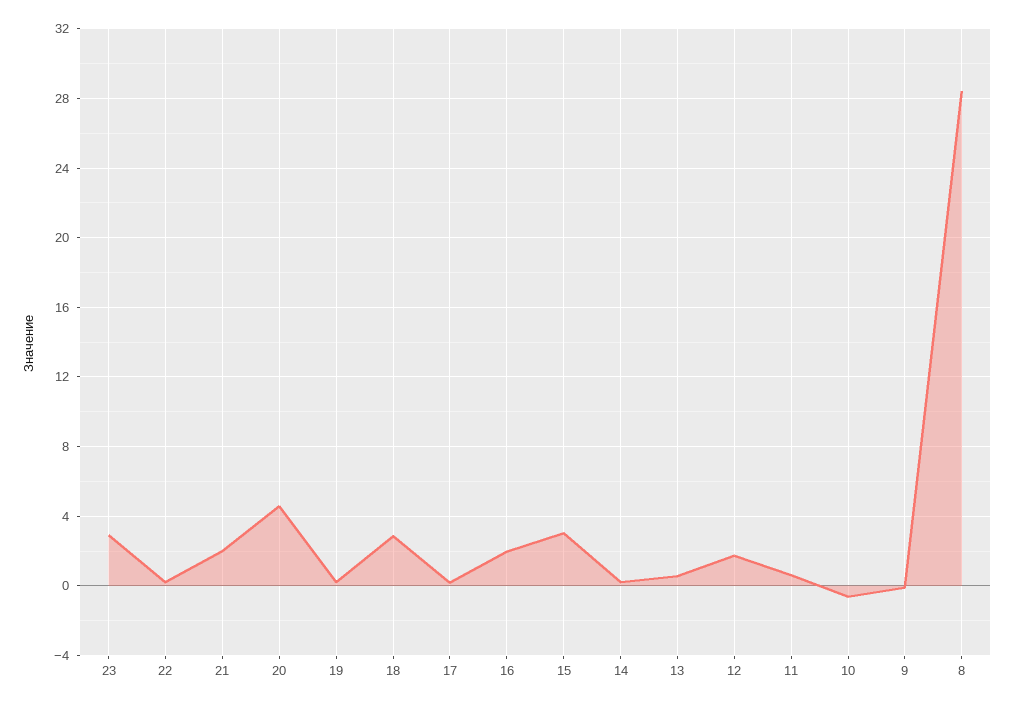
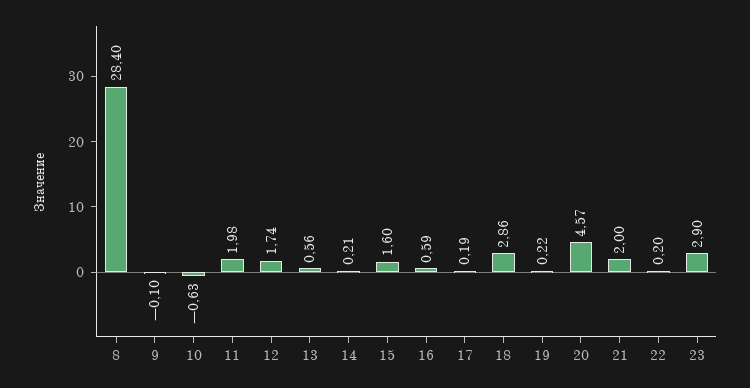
16: 2 -> 0.59
15: 3 -> 1.6
11: 0.5 -> 1.98

